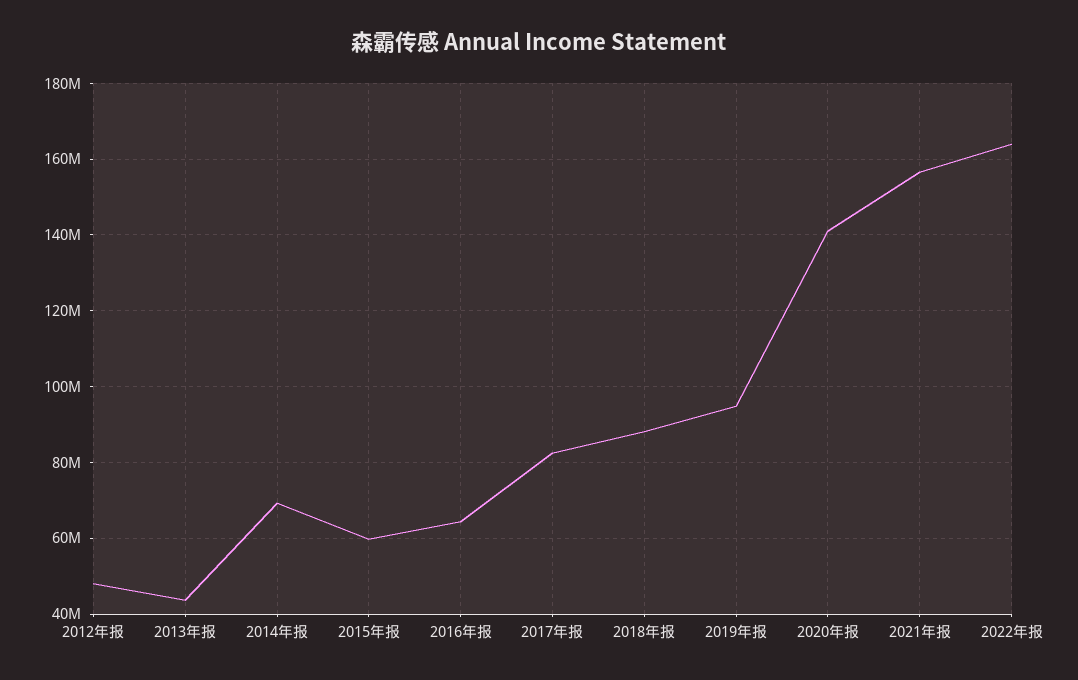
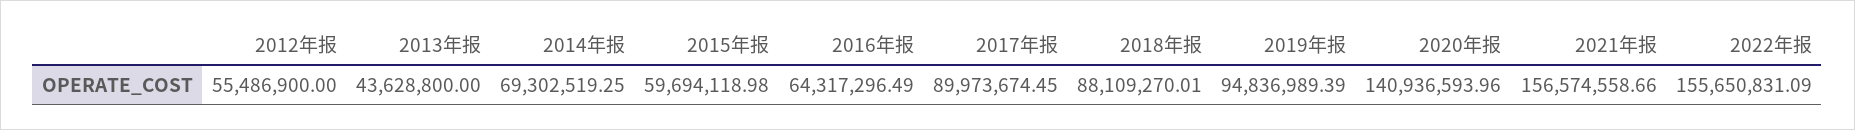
2012年报: 48000000 -> 55486900
2017年报: 82000000 -> 89973674.45
2022年报: 164000000 -> 155650831.09

